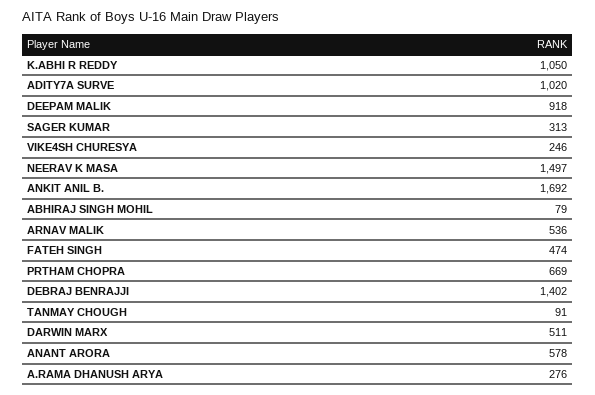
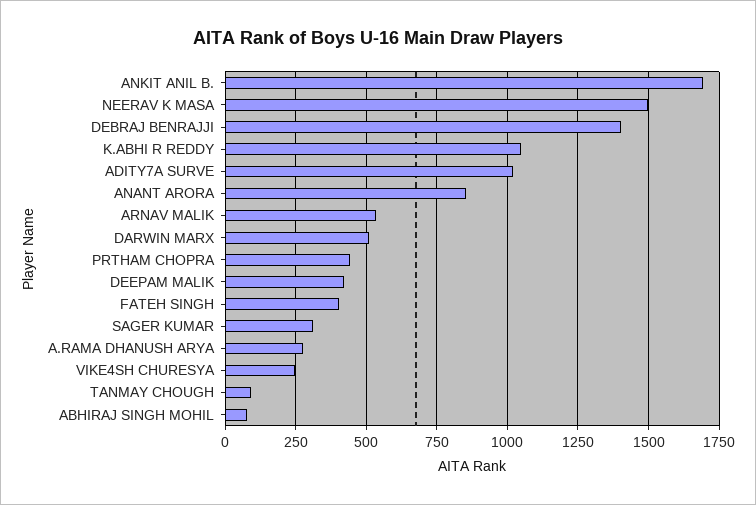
DEEPAM MALIK: 918 -> 425
FATEH SINGH: 474 -> 400
PRTHAM CHOPRA: 669 -> 450
ANANT ARORA: 578 -> 850

